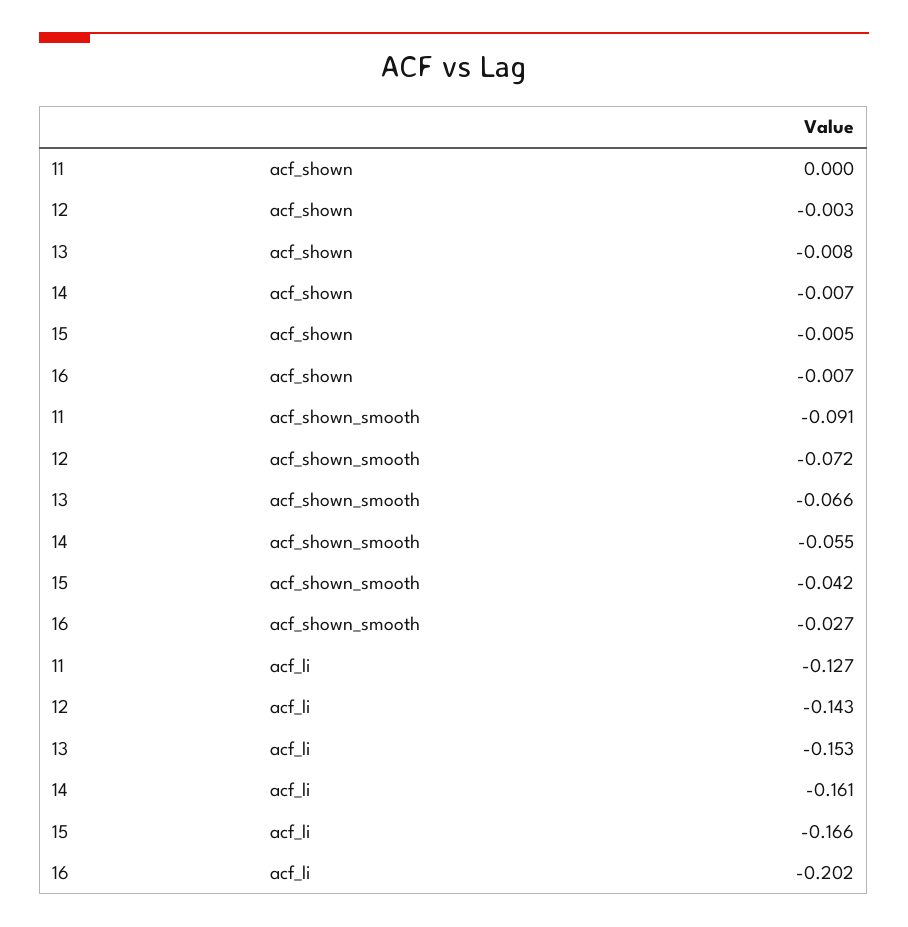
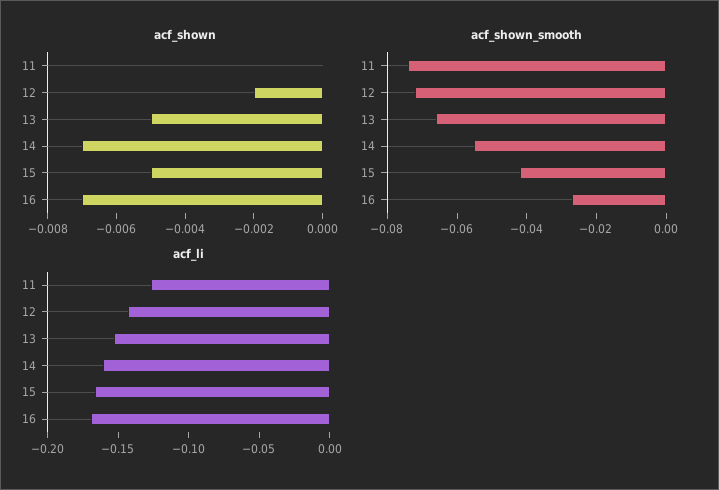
acf_shown, 12: -0.003 -> -0.002
acf_shown, 13: -0.008 -> -0.005
acf_shown_smooth, 11: -0.091 -> -0.075
acf_li, 16: -0.202 -> -0.17

